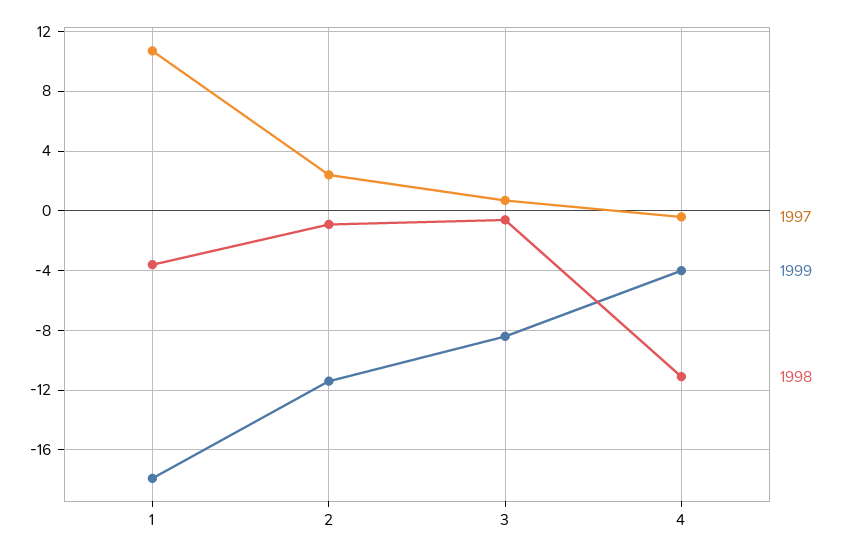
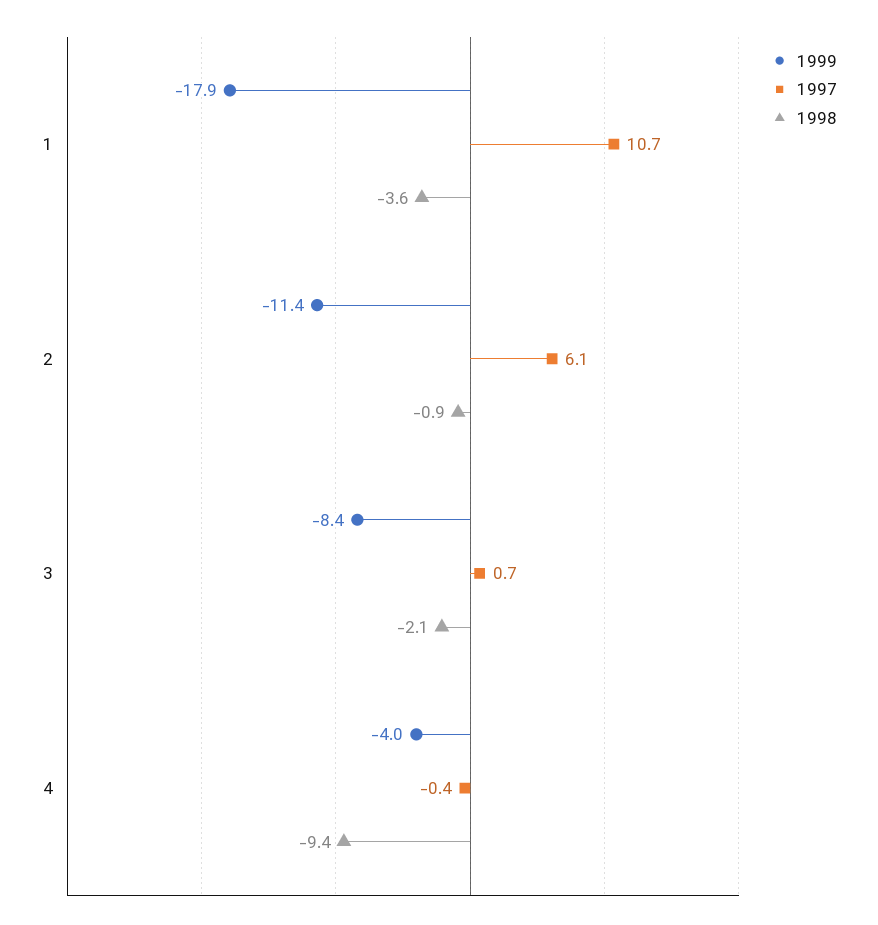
1997, 2: 2.5 -> 6.1
1998, 3: -0.5 -> -2.1
1998, 4: -11 -> -9.4

